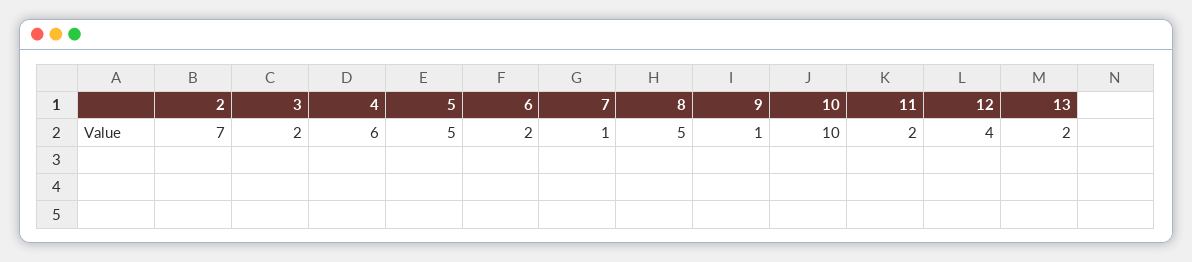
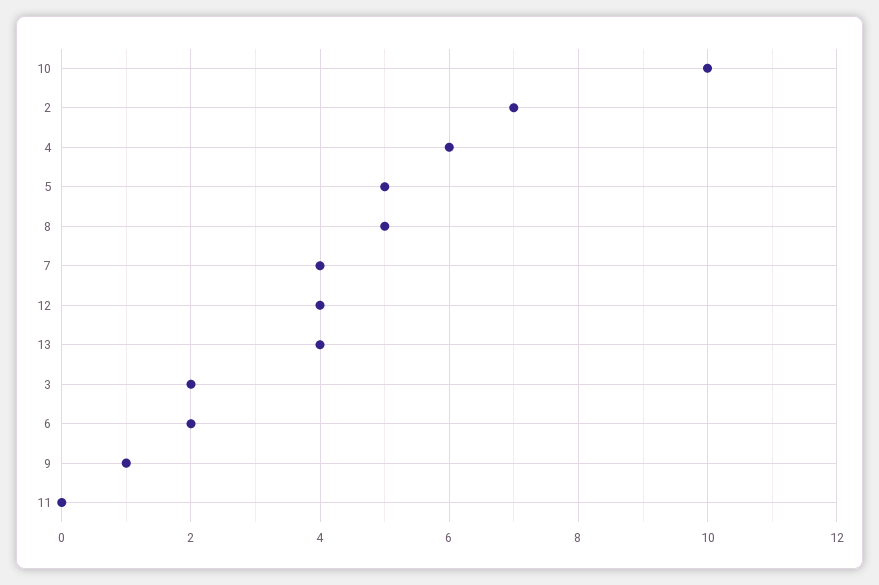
7: 1 -> 4
11: 2 -> 0
13: 2 -> 4

